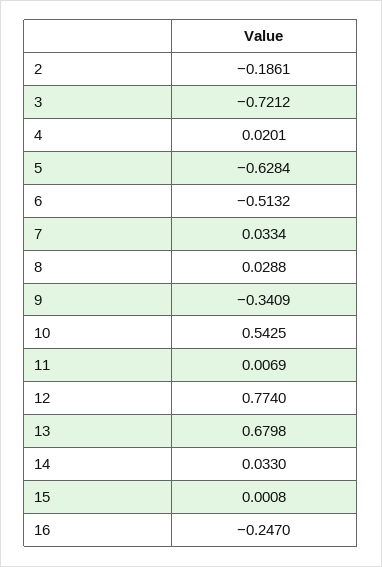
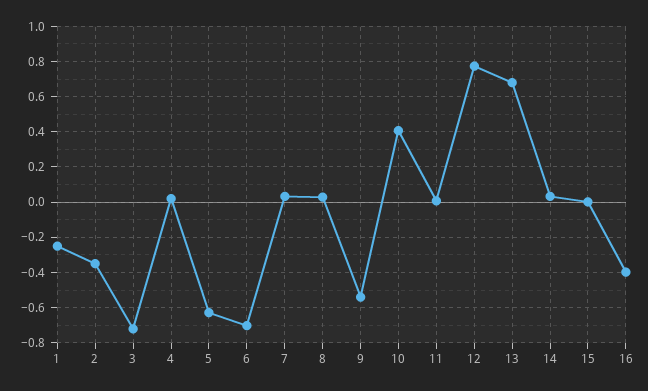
2: -0.1861 -> -0.35
6: -0.5132 -> -0.7
9: -0.3409 -> -0.55
10: 0.5425 -> 0.4
16: -0.247 -> -0.4
1: none -> -0.25

